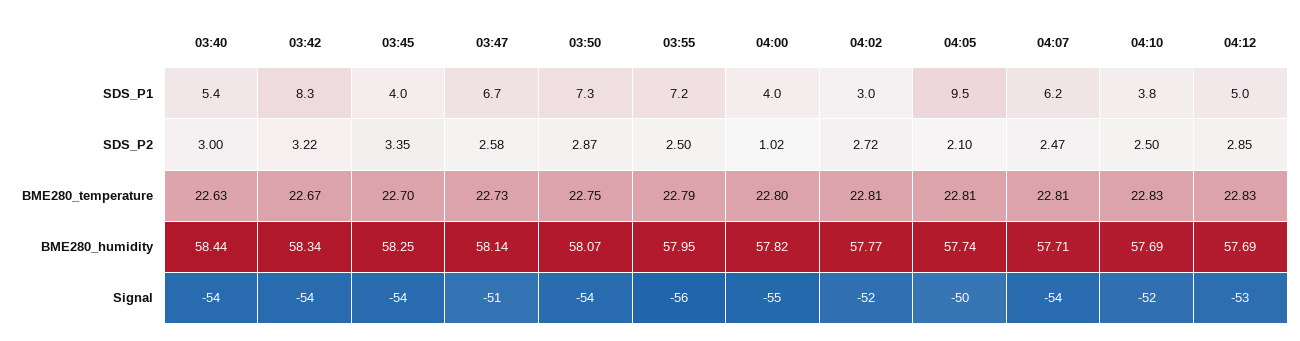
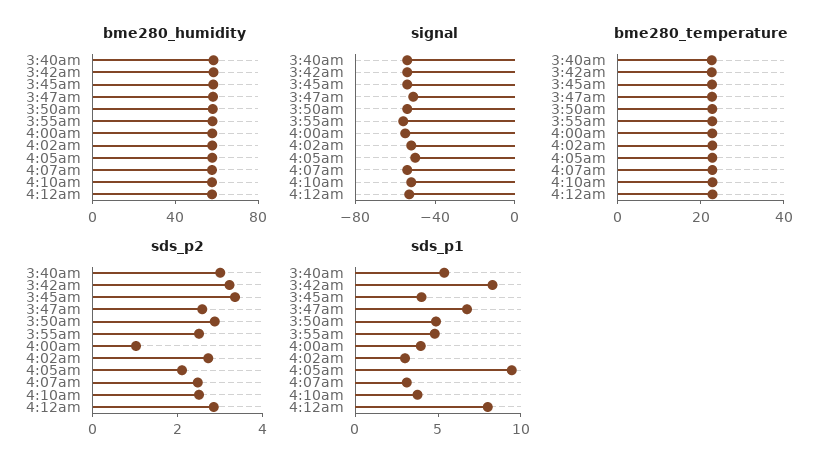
SDS_P1, 03:50: 7.3 -> 5
SDS_P1, 03:55: 7.2 -> 5
SDS_P1, 04:07: 6.2 -> 3
SDS_P1, 04:12: 5 -> 8

